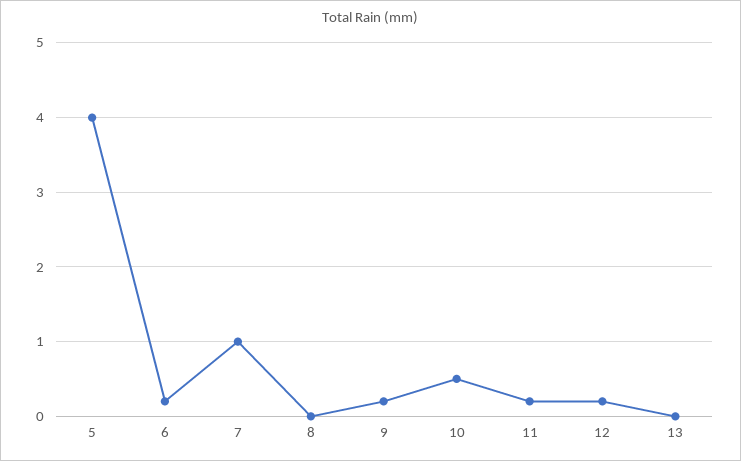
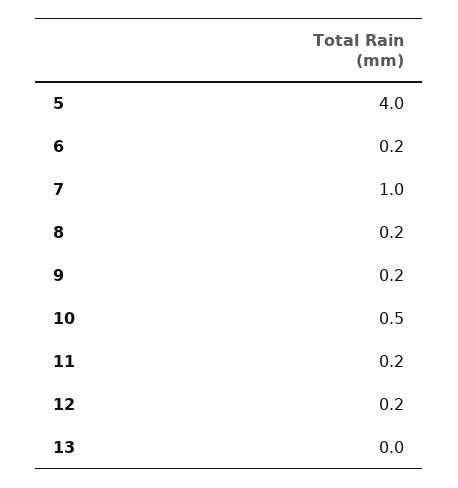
8: 0 -> 0.2

